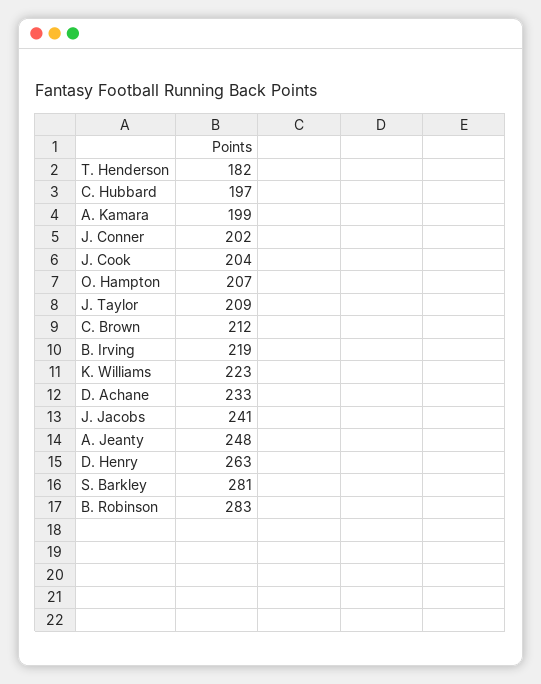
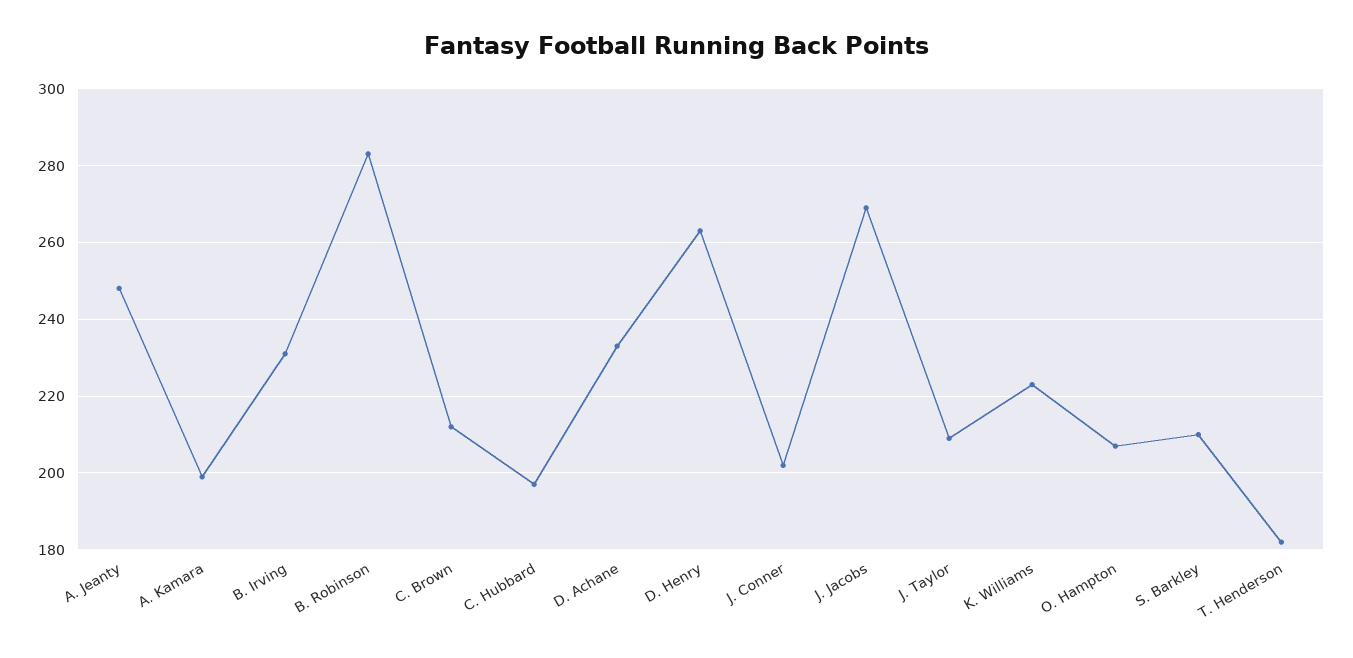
J. Cook: 204 -> none
B. Irving: 219 -> 230
J. Jacobs: 241 -> 270
S. Barkley: 281 -> 210

